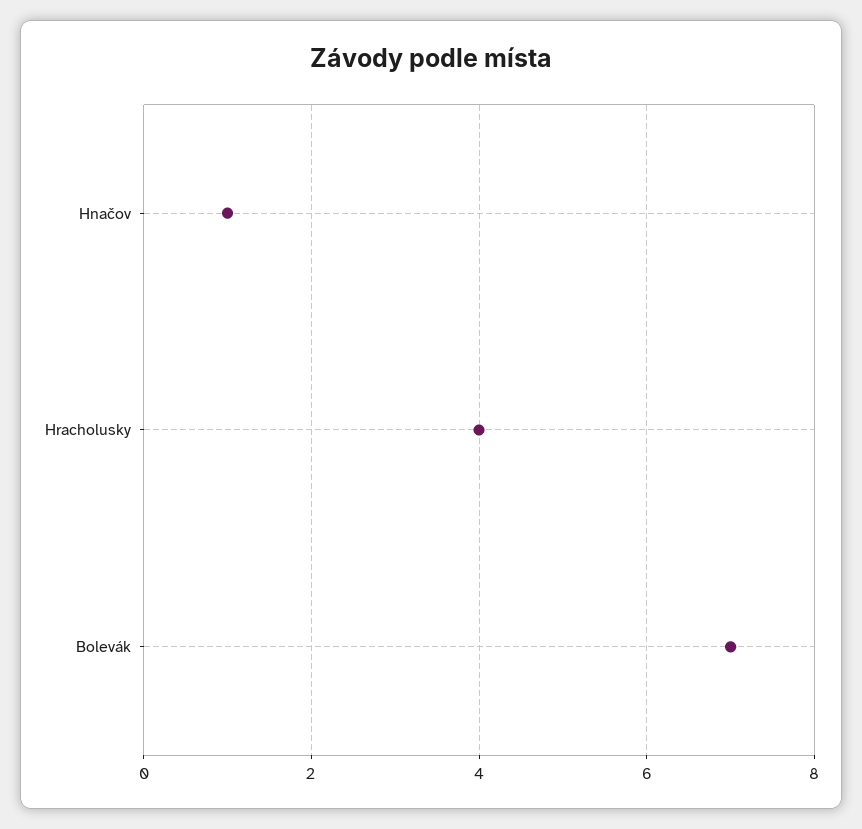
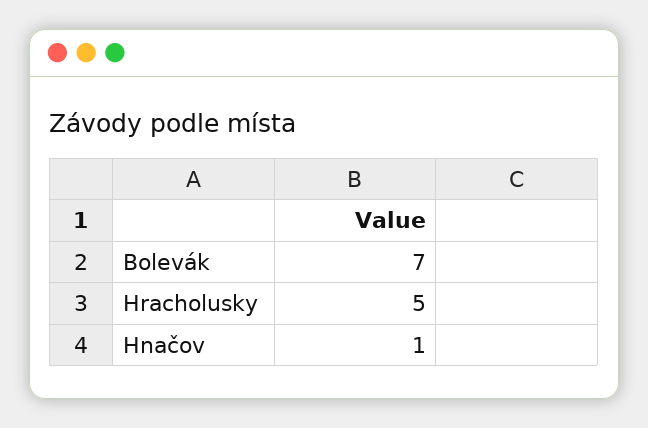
Hracholusky: 4 -> 5

